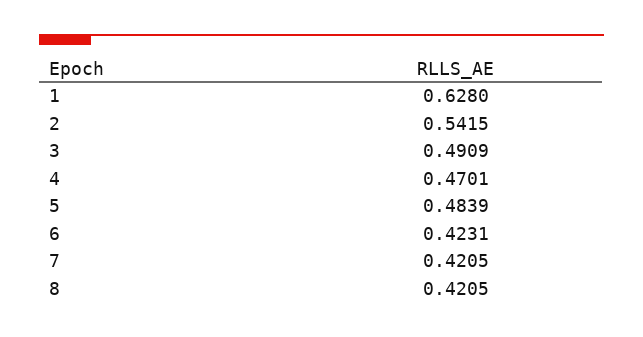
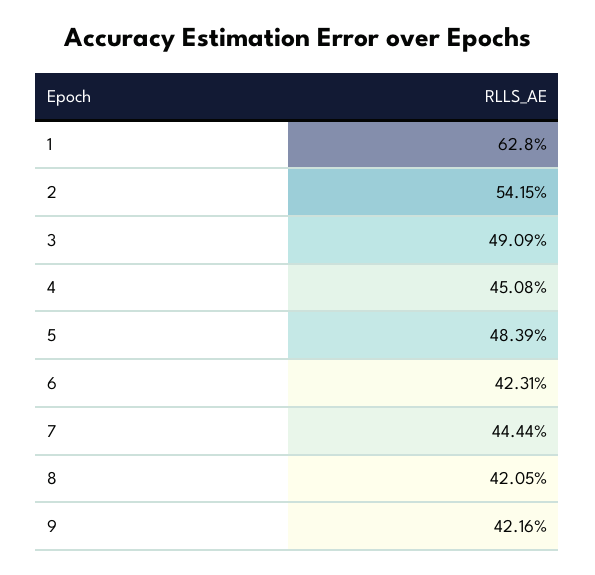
4: 0.4701 -> 0.4508
7: 0.4205 -> 0.4444
9: none -> 0.4216

